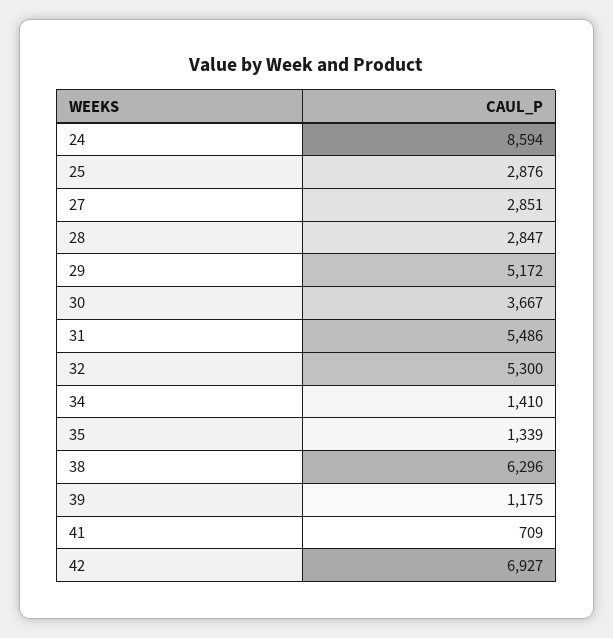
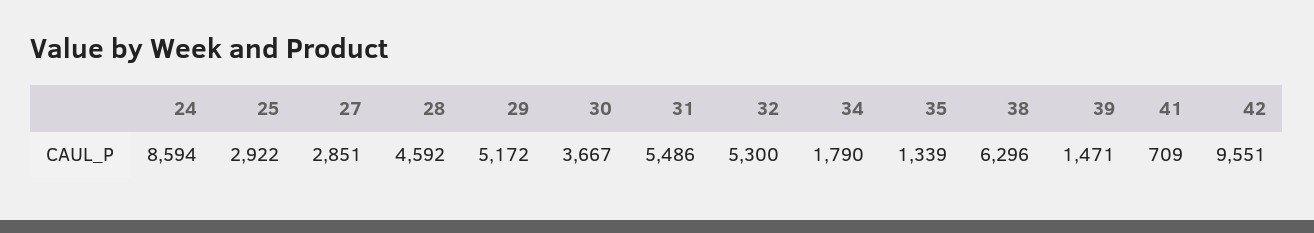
25: 2876 -> 2922
28: 2847 -> 4592
34: 1410 -> 1790
39: 1175 -> 1471
42: 6927 -> 9551

